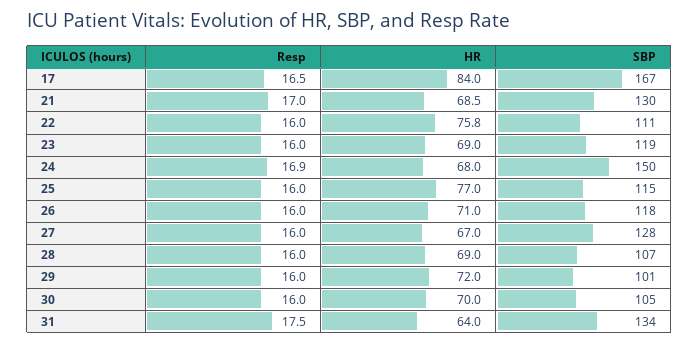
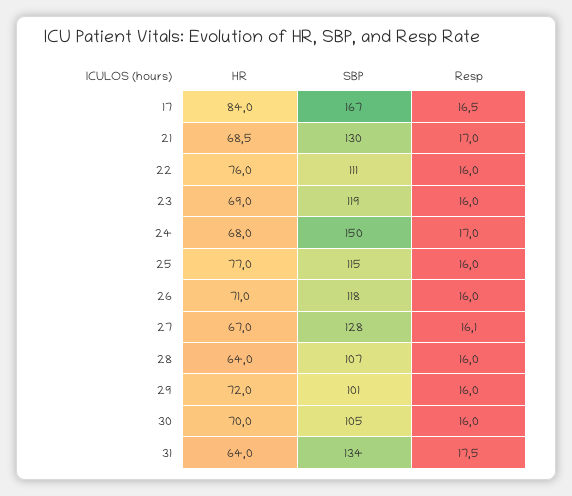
HR, 22: 75.8 -> 76
Resp, 24: 16.9 -> 17
Resp, 27: 16 -> 16.1
HR, 28: 69 -> 64

